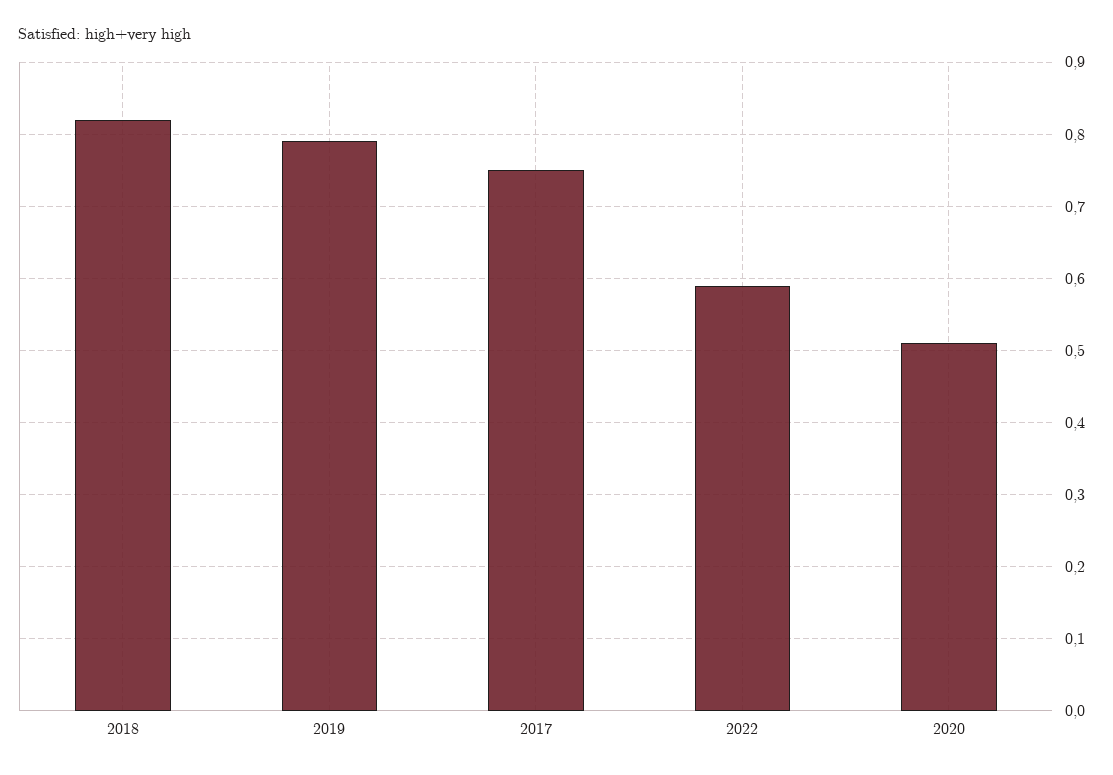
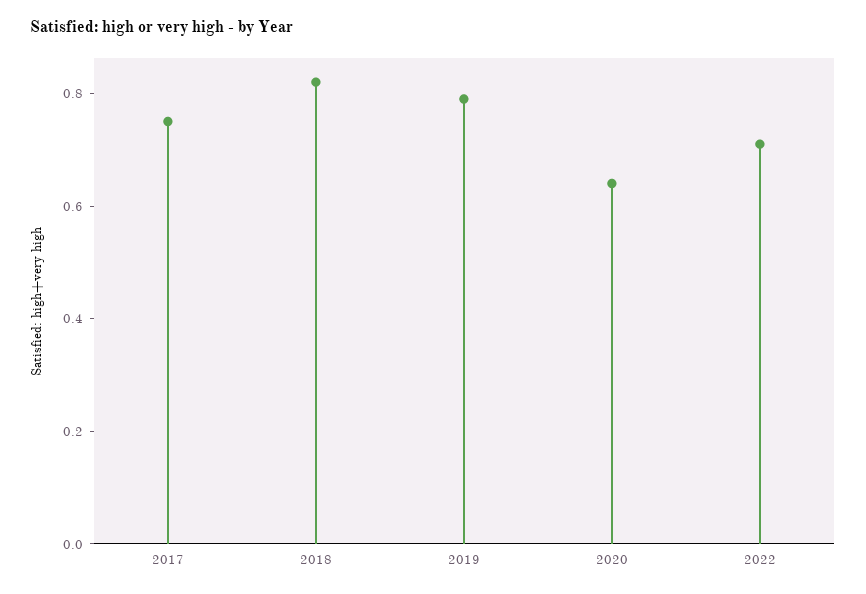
2022: 0.59 -> 0.7
2020: 0.51 -> 0.65

